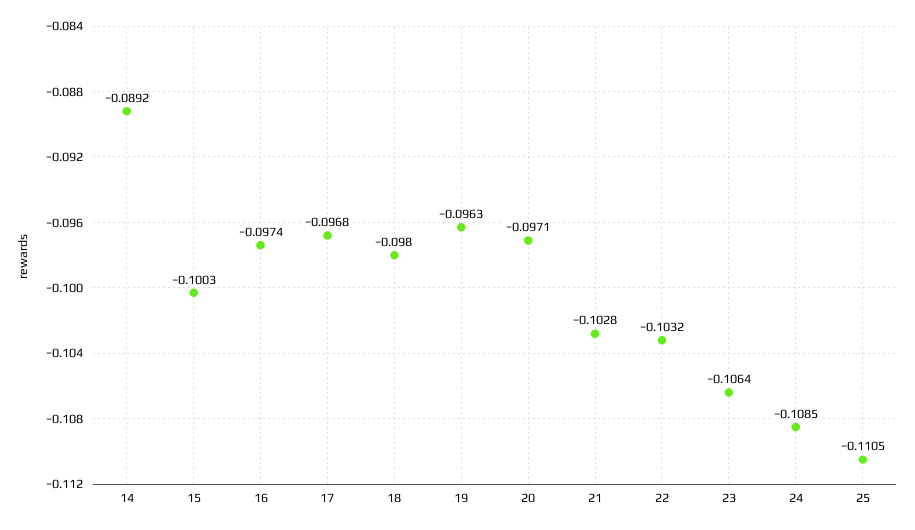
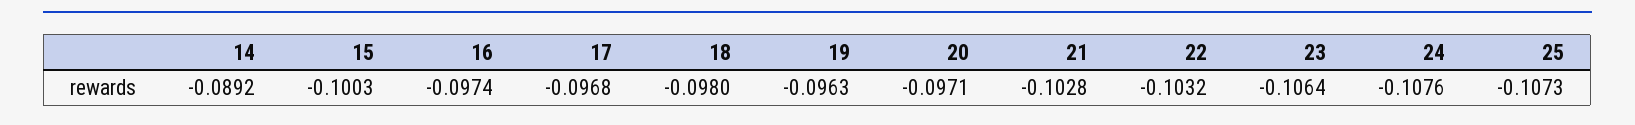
24: -0.1085 -> -0.1076
25: -0.1105 -> -0.1073

